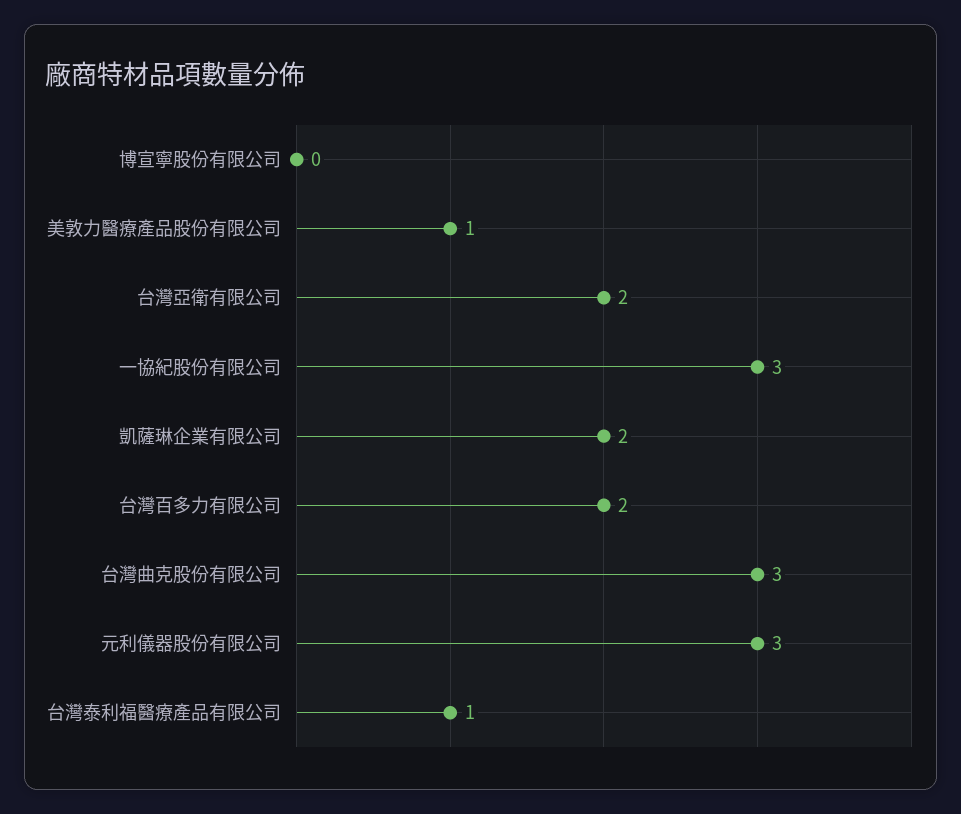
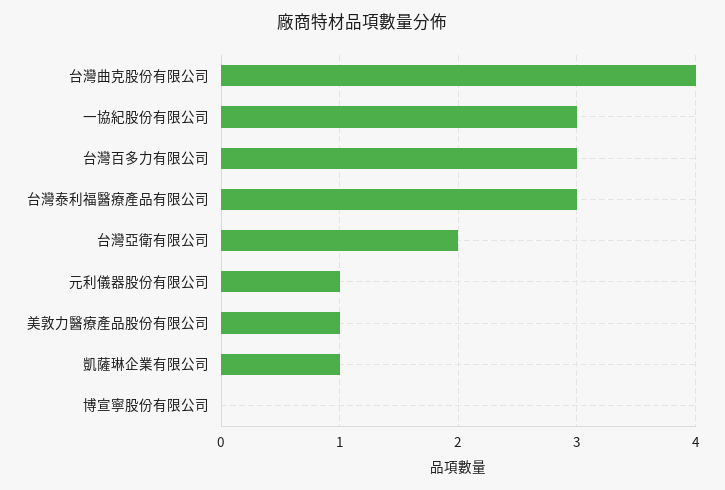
凱薩琳企業有限公司: 2 -> 1
台灣百多力有限公司: 2 -> 3
台灣曲克股份有限公司: 3 -> 4
元利儀器股份有限公司: 3 -> 1
台灣泰利福醫療產品有限公司: 1 -> 3

